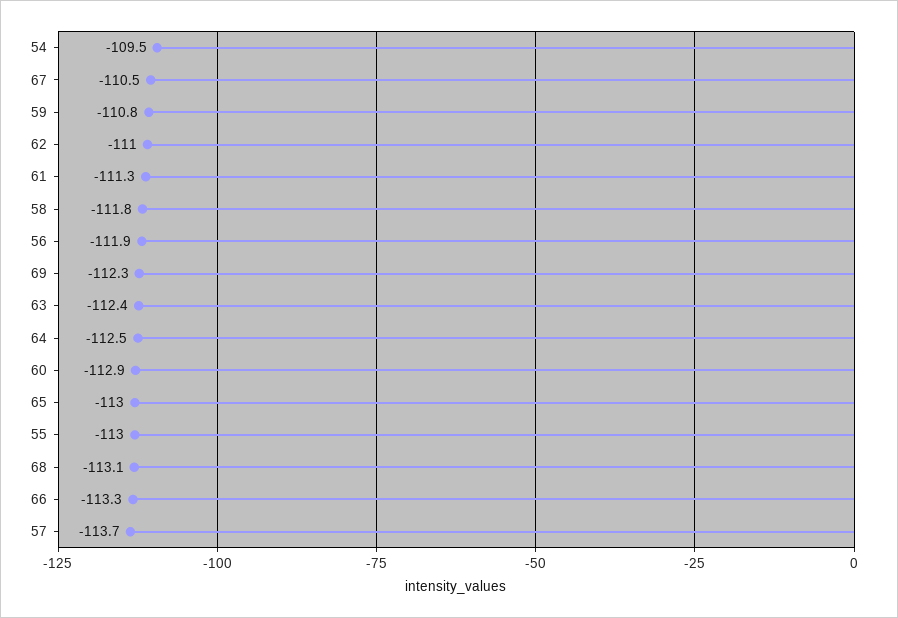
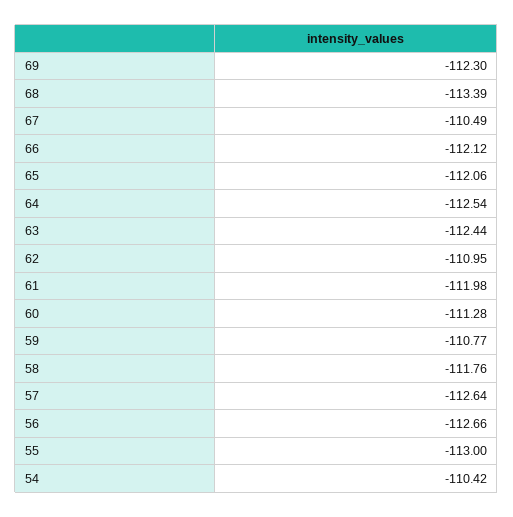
54: -109.5 -> -110.42
61: -111.3 -> -111.98
56: -111.9 -> -112.66
60: -112.9 -> -111.28
65: -113 -> -112.06
68: -113.1 -> -113.39
66: -113.3 -> -112.12
57: -113.7 -> -112.64

